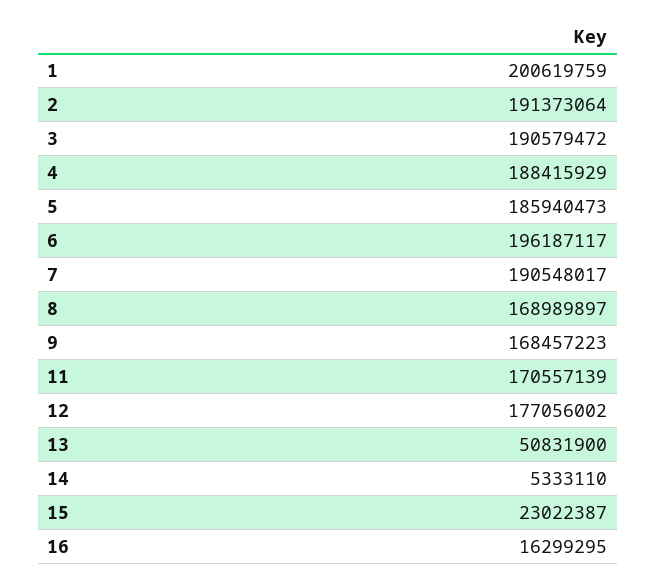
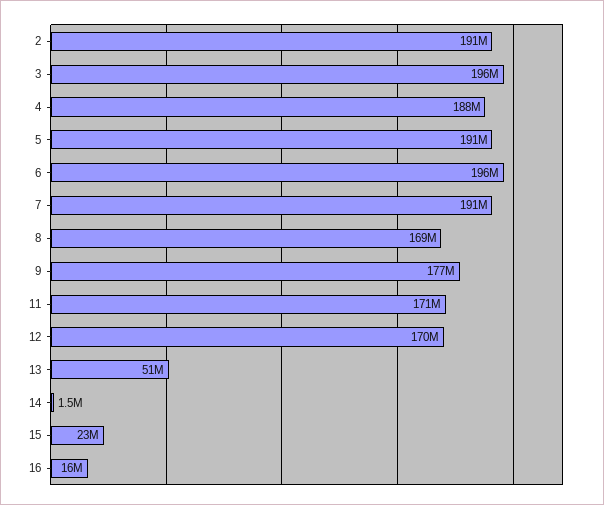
1: 200619759 -> none
3: 190579472 -> 196000000
5: 185940473 -> 191000000
9: 168457223 -> 177000000
12: 177056002 -> 170000000
14: 5333110 -> 1500000

